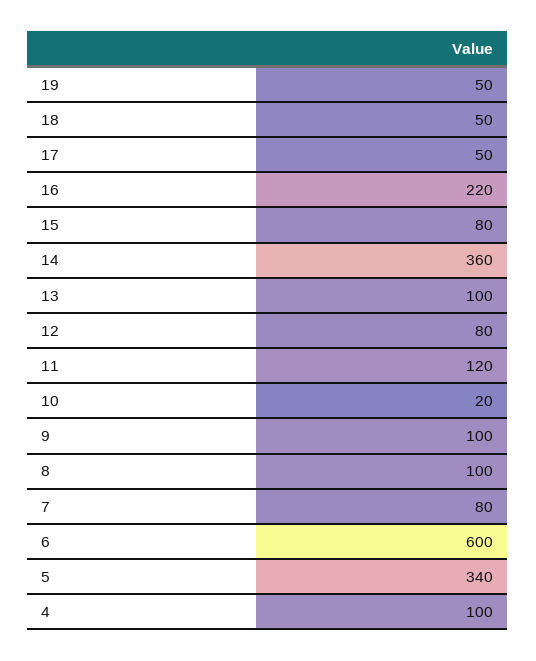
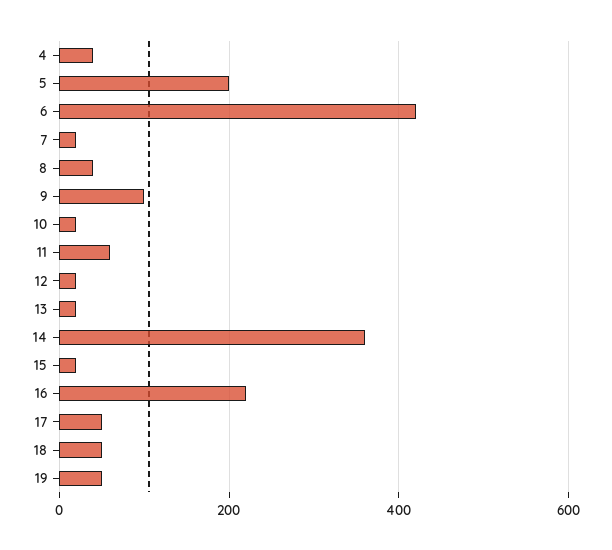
15: 80 -> 20
13: 100 -> 20
12: 80 -> 20
11: 120 -> 60
8: 100 -> 40
7: 80 -> 20
6: 600 -> 420
5: 340 -> 200
4: 100 -> 40

